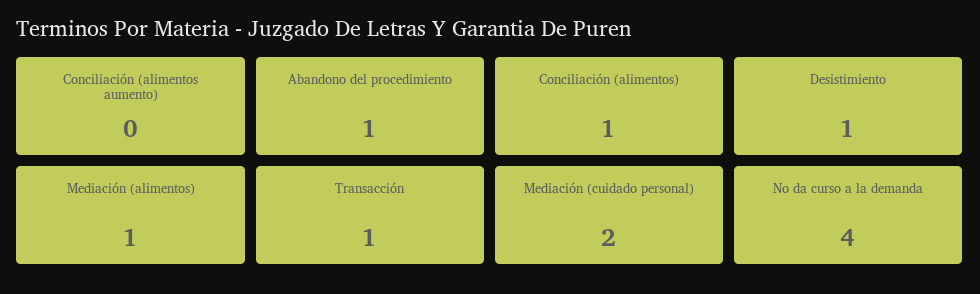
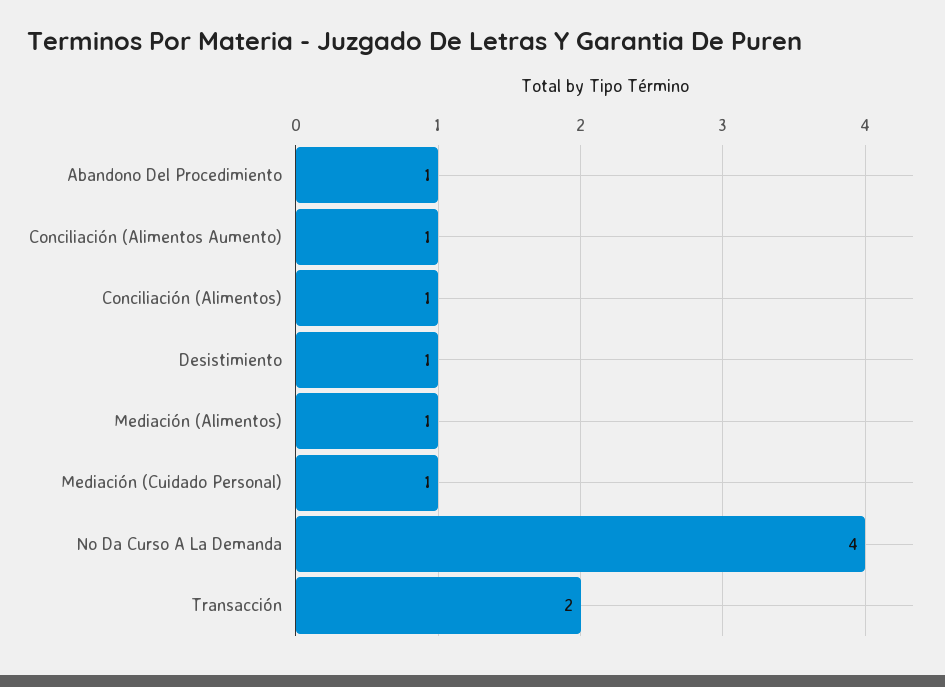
Conciliación (alimentos aumento): 0 -> 1
Transacción: 1 -> 2
Mediación (cuidado personal): 2 -> 1

